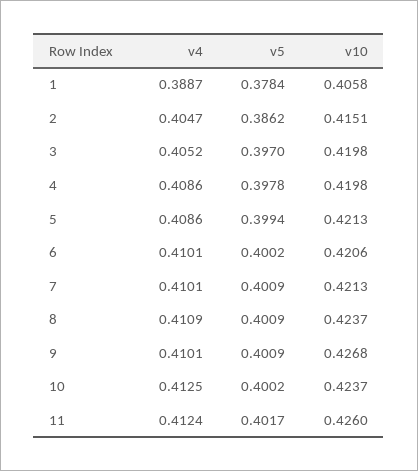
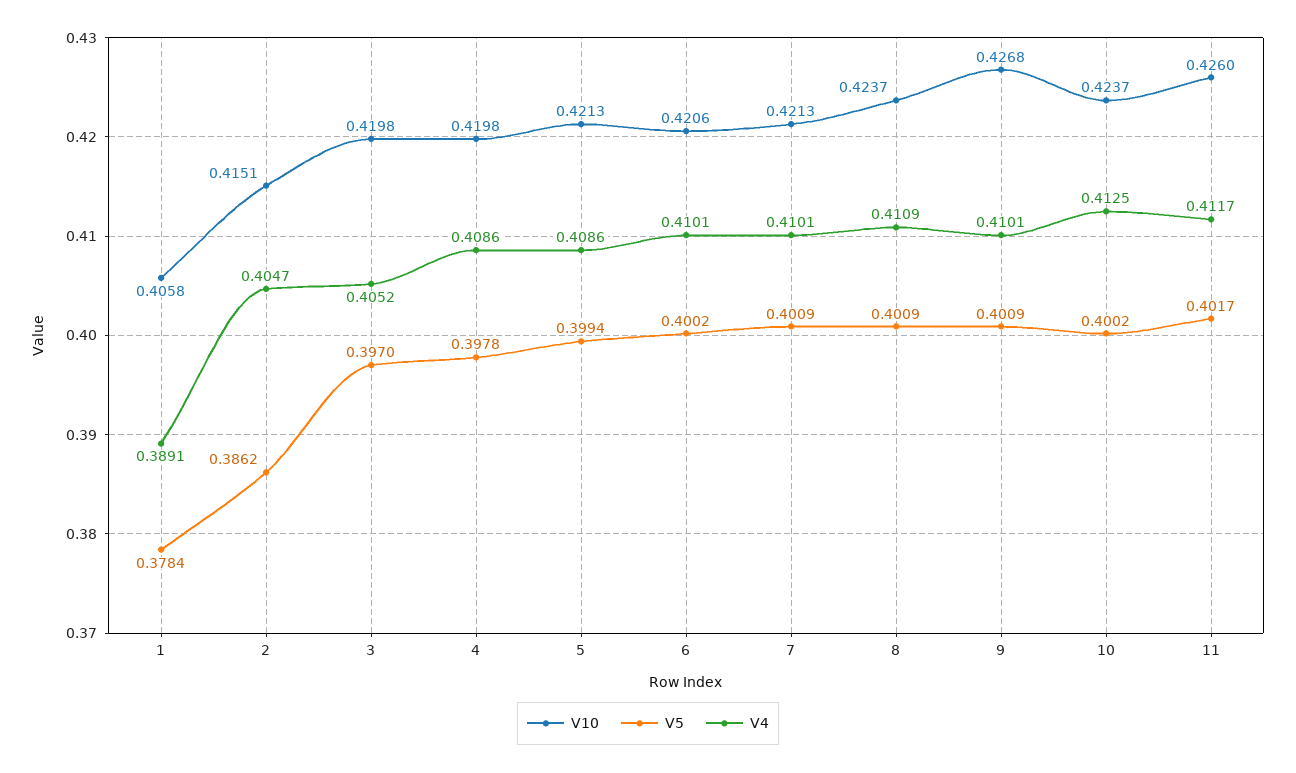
v4, 1: 0.3887 -> 0.3891
v4, 11: 0.4124 -> 0.4117

